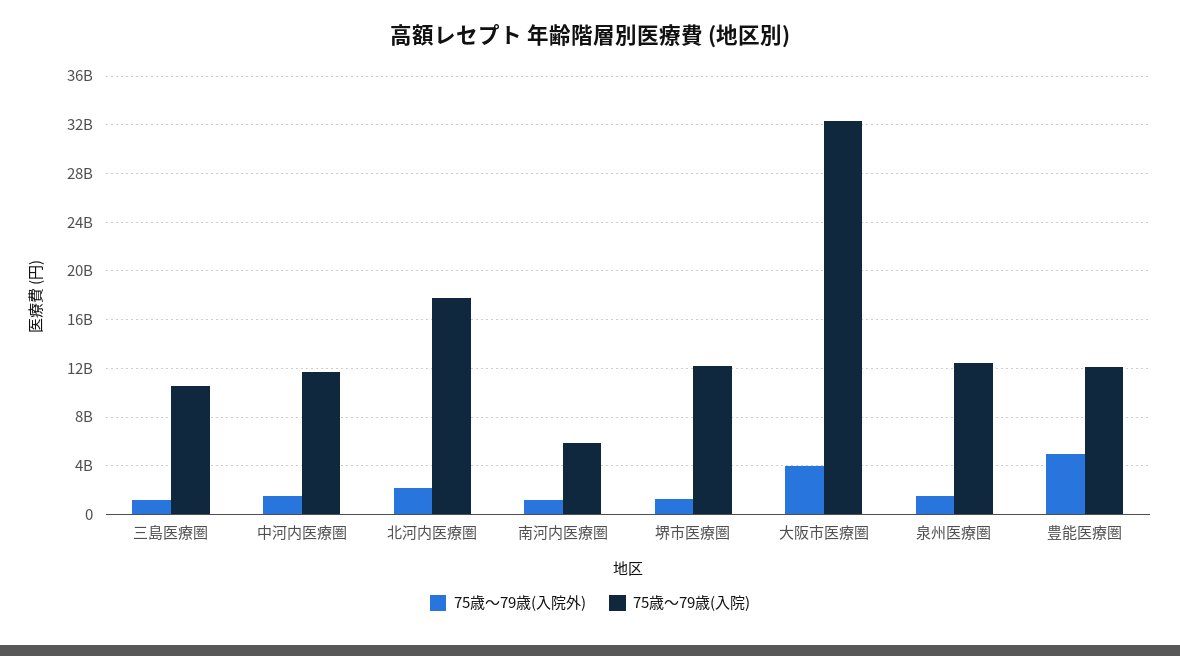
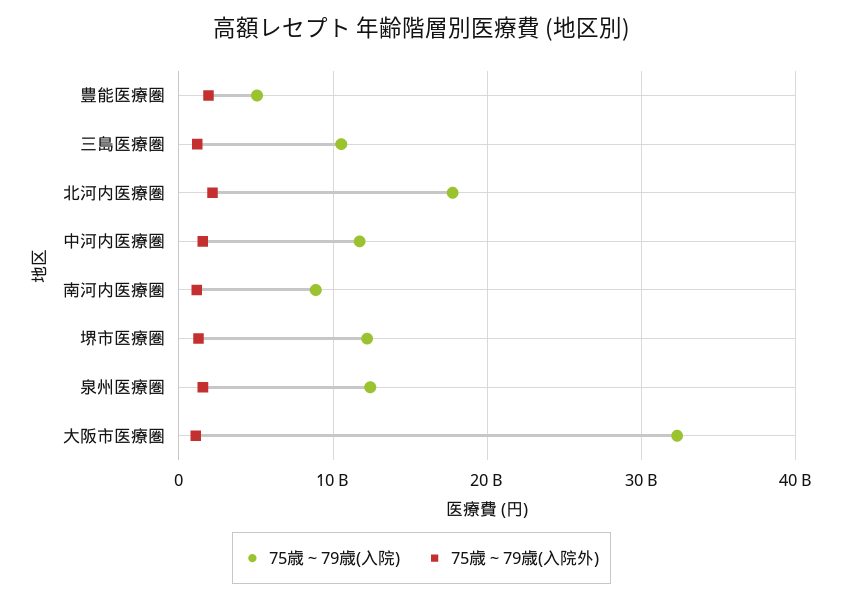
75歳～79歳(入院), 南河内医療圏: 6000000000 -> 9000000000
75歳～79歳(入院外), 大阪市医療圏: 4000000000 -> 1000000000
75歳～79歳(入院外), 豊能医療圏: 5000000000 -> 2000000000
75歳～79歳(入院), 豊能医療圏: 12000000000 -> 5000000000

